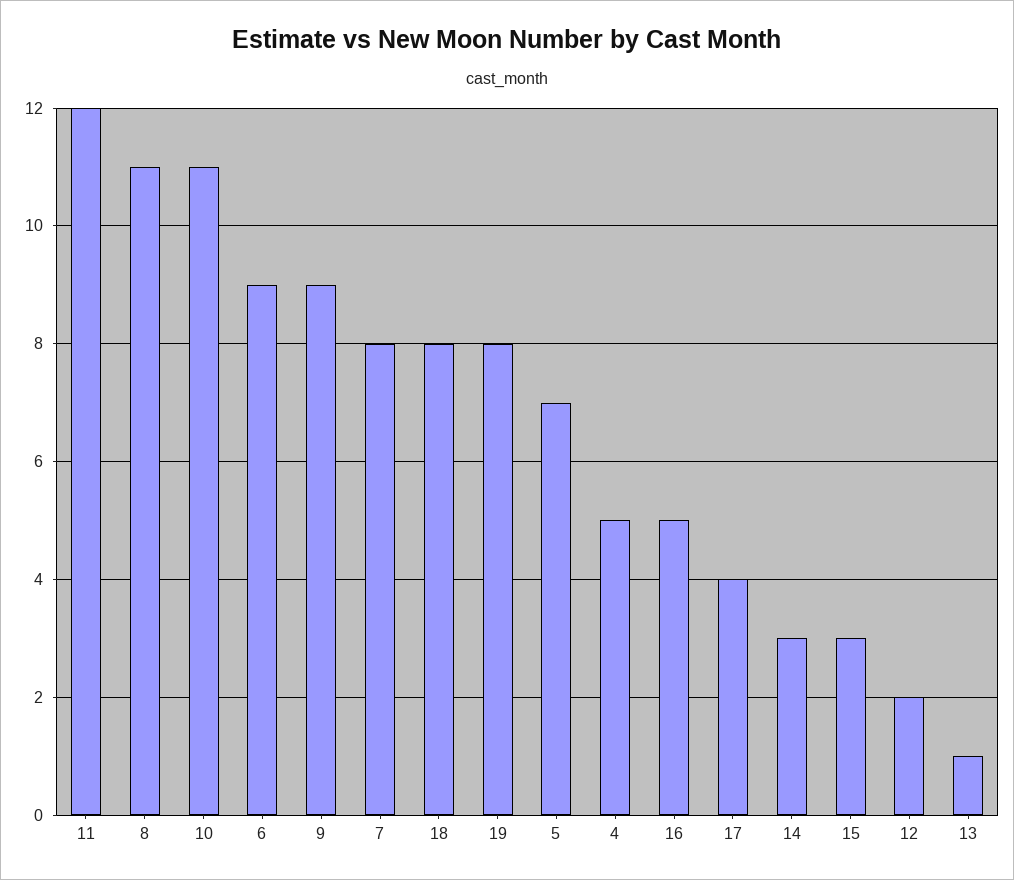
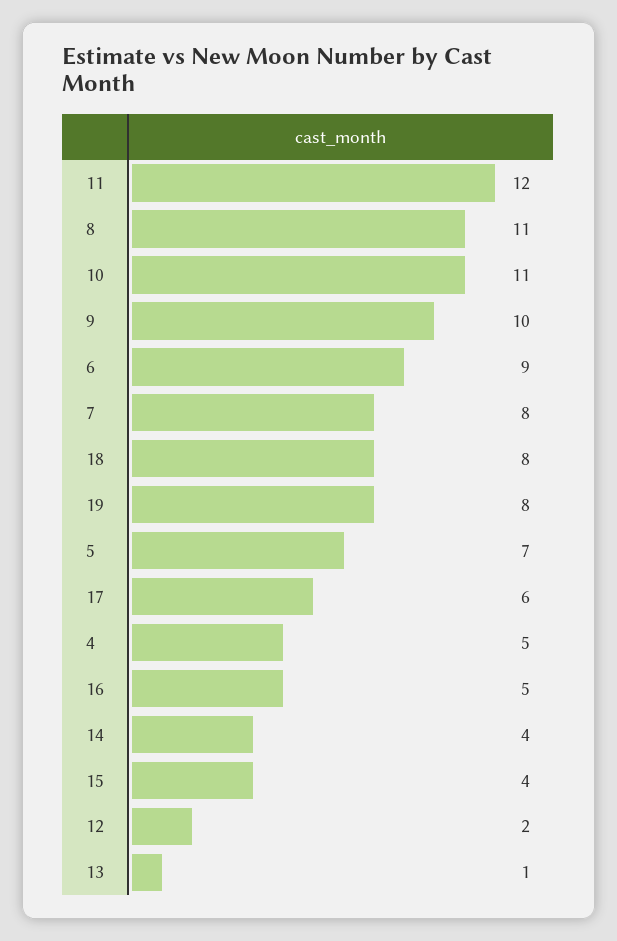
9: 9 -> 10
17: 4 -> 6
14: 3 -> 4
15: 3 -> 4

